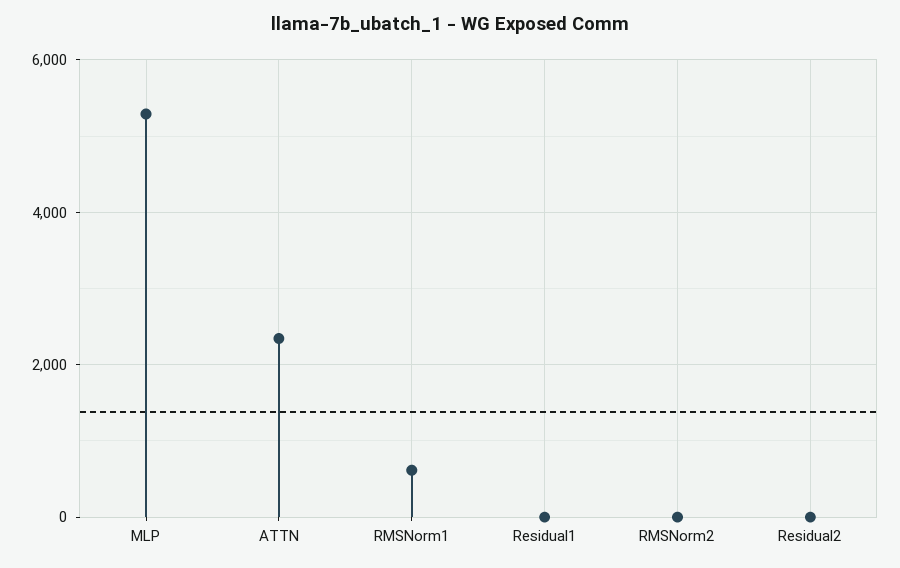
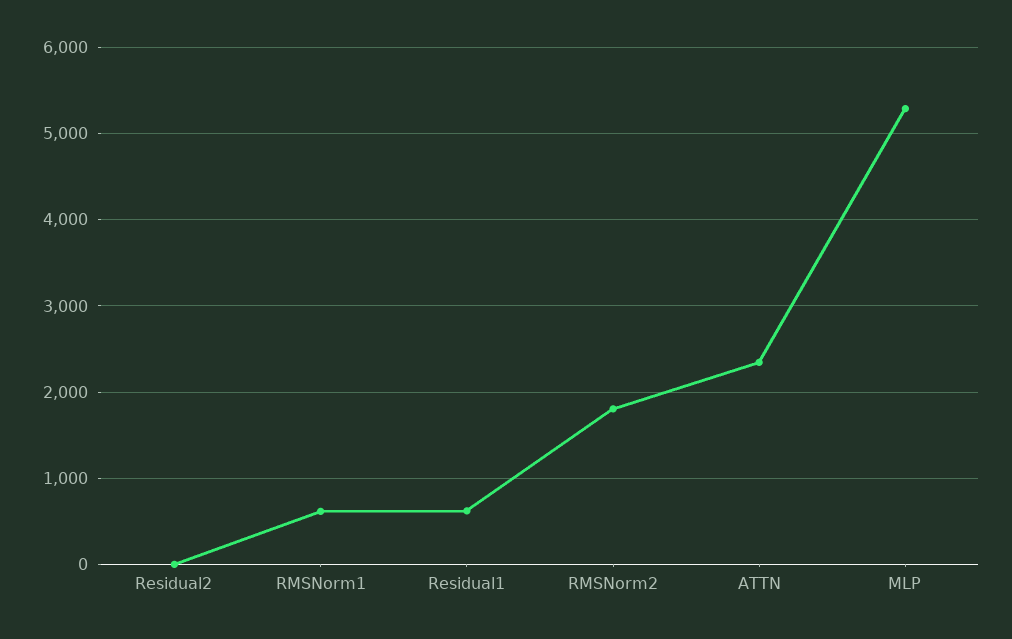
Residual1: 0 -> 600
RMSNorm2: 0 -> 1800

